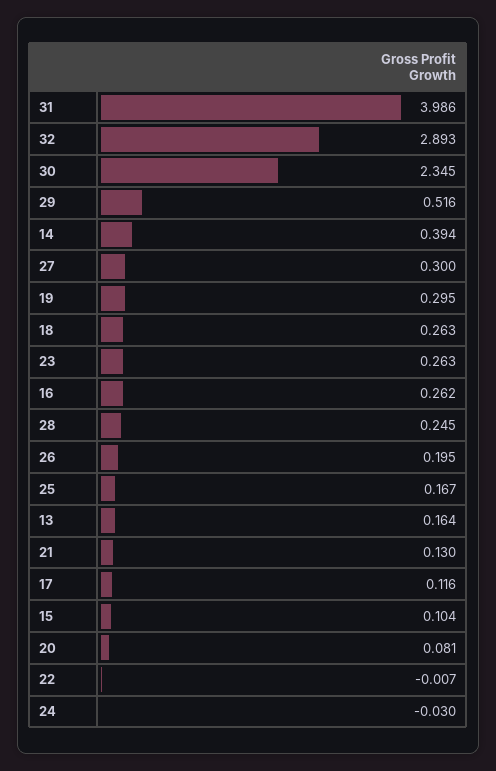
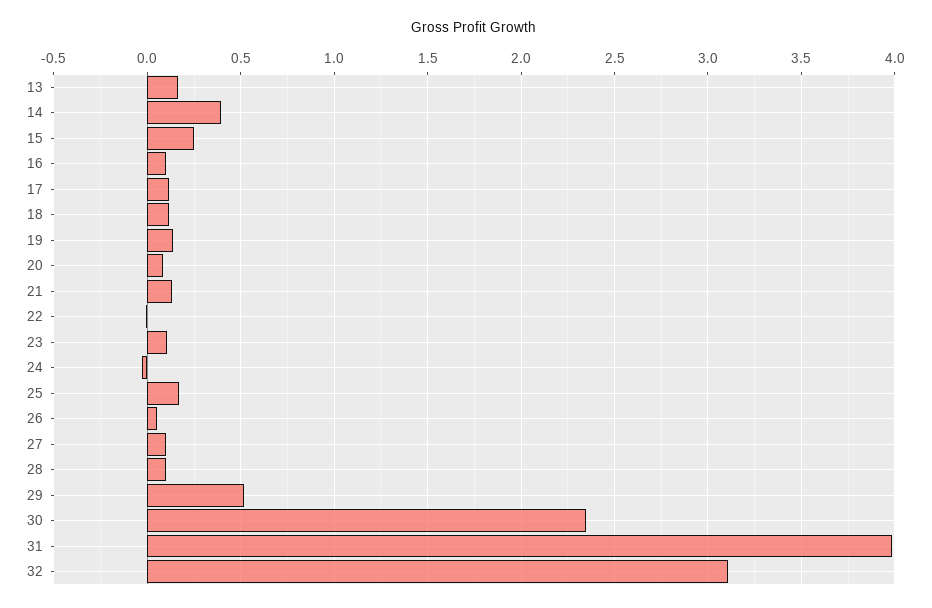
32: 2.893 -> 3.1
27: 0.3 -> 0.1
19: 0.295 -> 0.15
18: 0.263 -> 0.1
23: 0.263 -> 0.1
16: 0.262 -> 0.1
28: 0.245 -> 0.1
26: 0.195 -> 0.05
15: 0.104 -> 0.25

